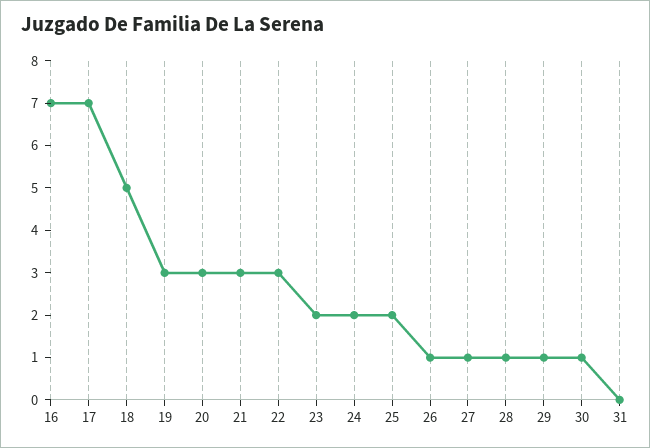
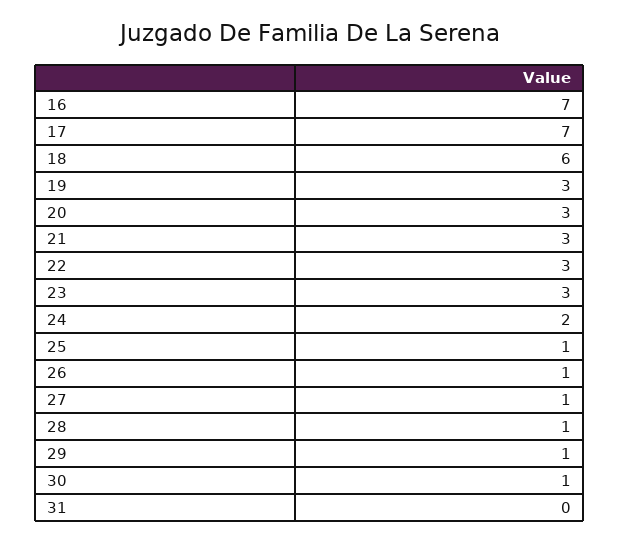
18: 5 -> 6
23: 2 -> 3
25: 2 -> 1

